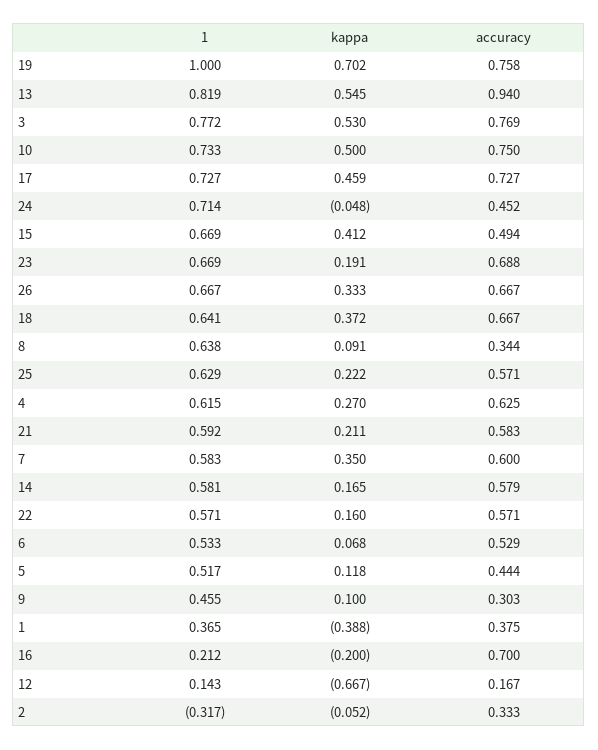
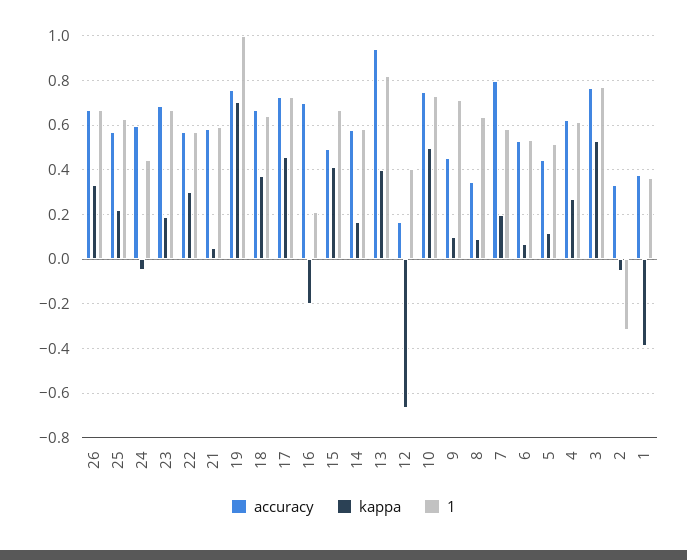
kappa, 13: 0.545 -> 0.4
1, 24: 0.714 -> 0.45
accuracy, 24: 0.452 -> 0.6
kappa, 21: 0.211 -> 0.05
kappa, 7: 0.35 -> 0.2
accuracy, 7: 0.6 -> 0.8
kappa, 22: 0.16 -> 0.3
1, 9: 0.455 -> 0.7
accuracy, 9: 0.303 -> 0.45
1, 12: 0.143 -> 0.4

